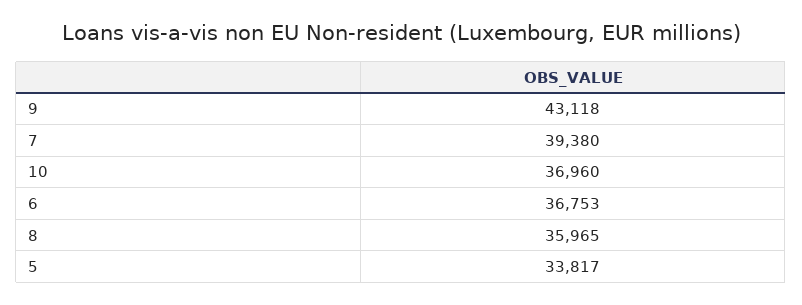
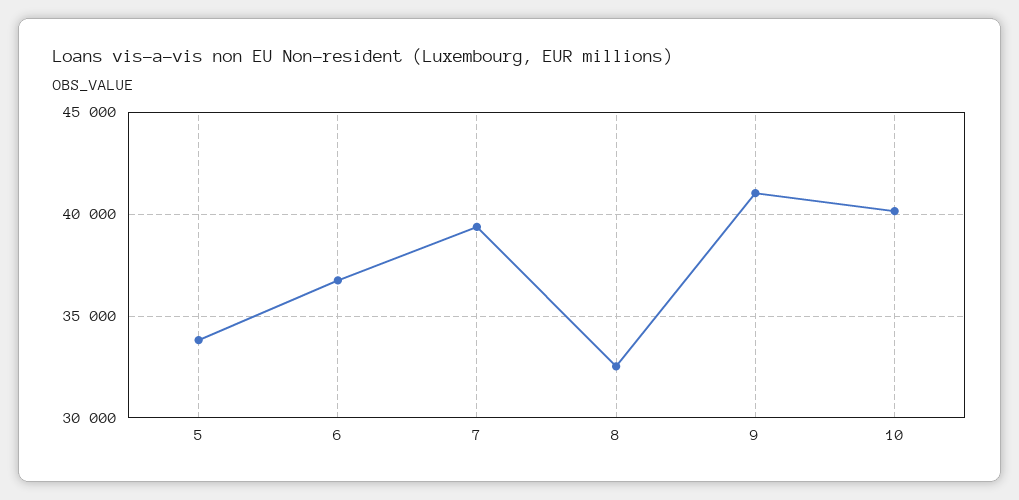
9: 43118 -> 41000
10: 36960 -> 40000
8: 35965 -> 32500

